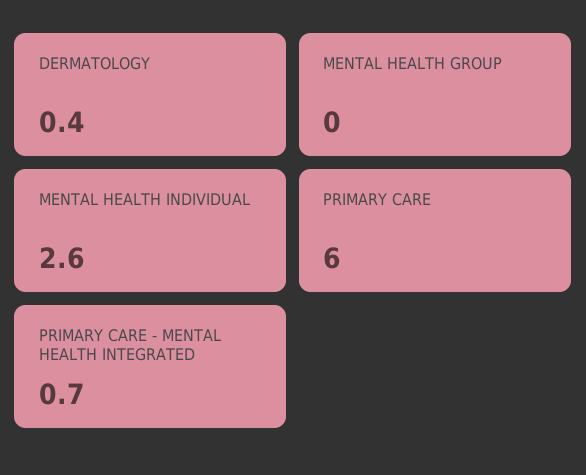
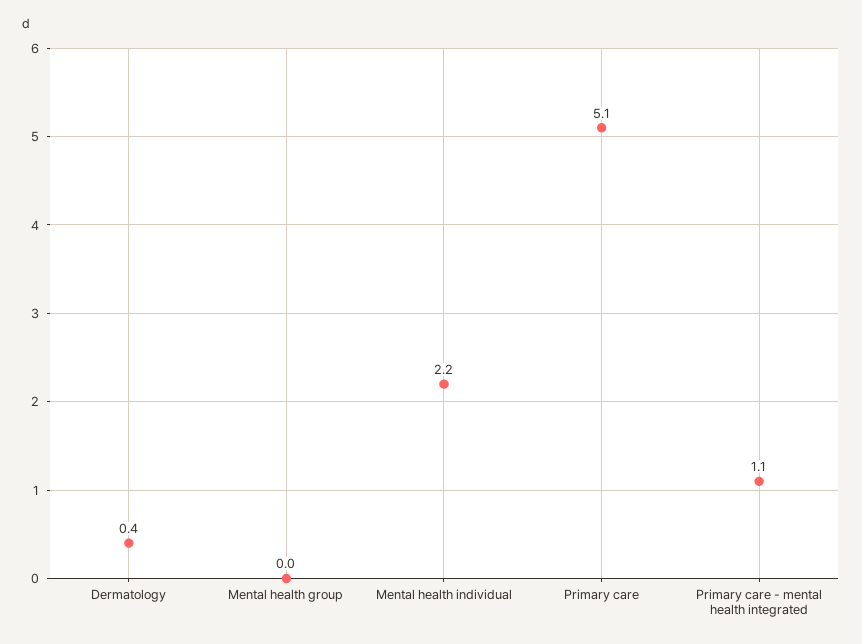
MENTAL HEALTH INDIVIDUAL: 2.6 -> 2.2
PRIMARY CARE: 6 -> 5.1
PRIMARY CARE - MENTAL HEALTH INTEGRATED: 0.7 -> 1.1

